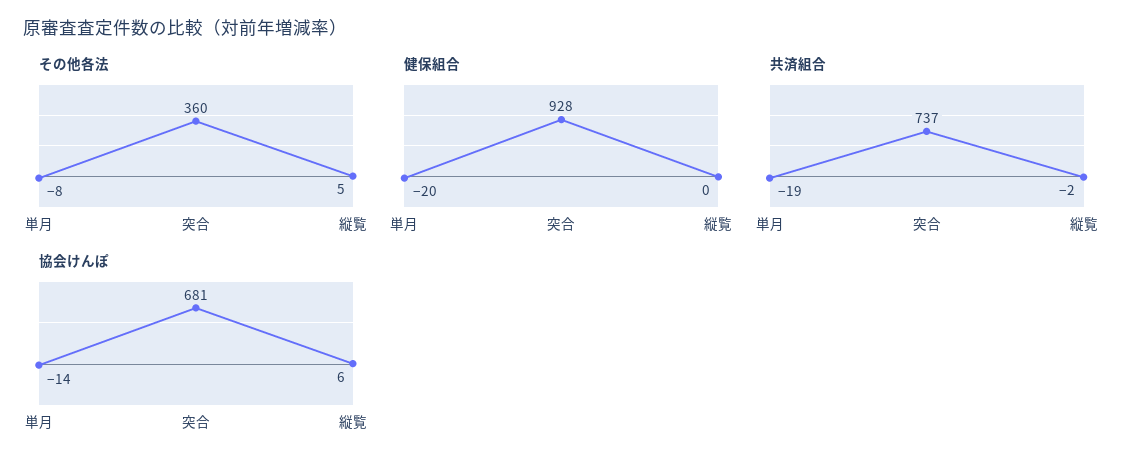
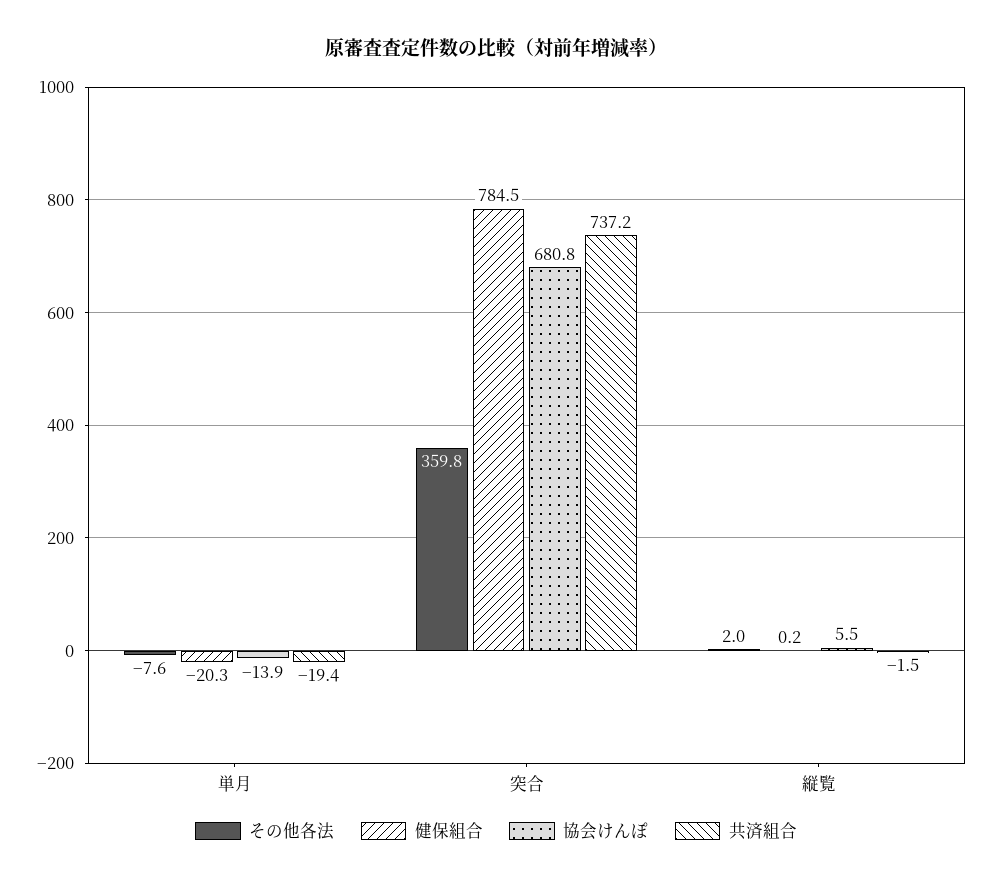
その他各法, 縦覧: 5 -> 2
健保組合, 突合: 928 -> 784.5

